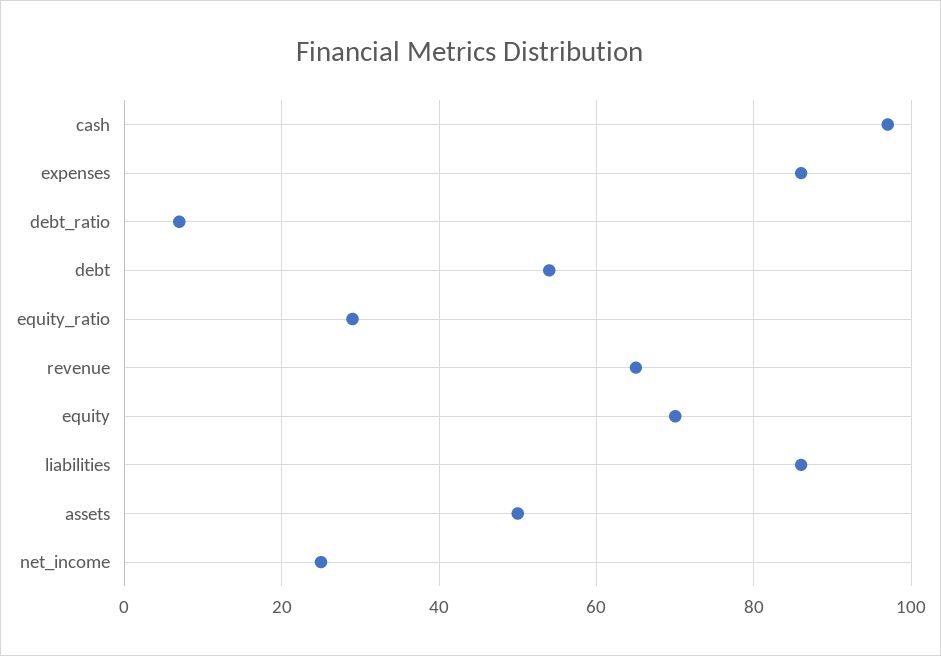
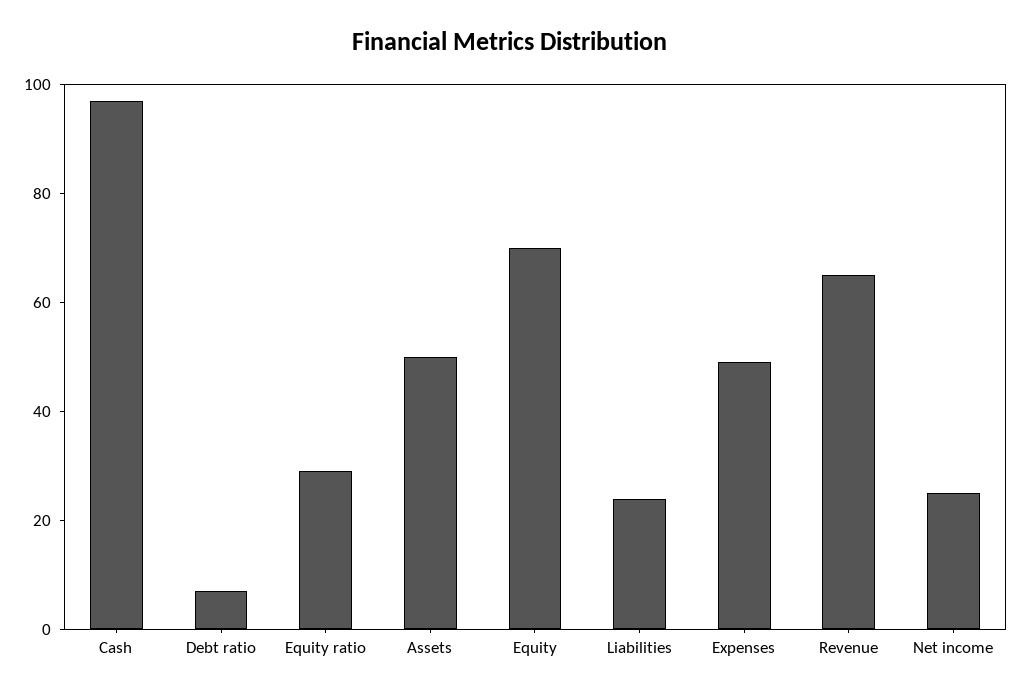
expenses: 85 -> 50
debt: 55 -> none
liabilities: 85 -> 25

